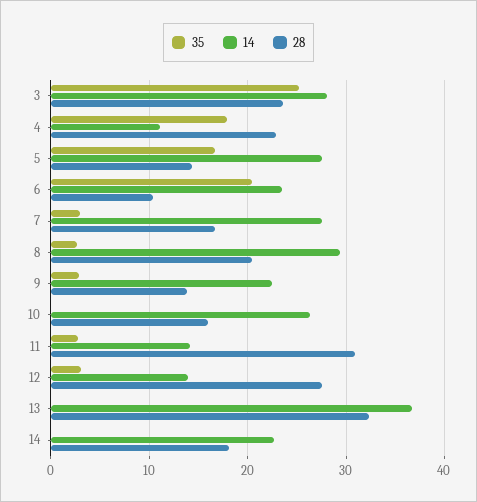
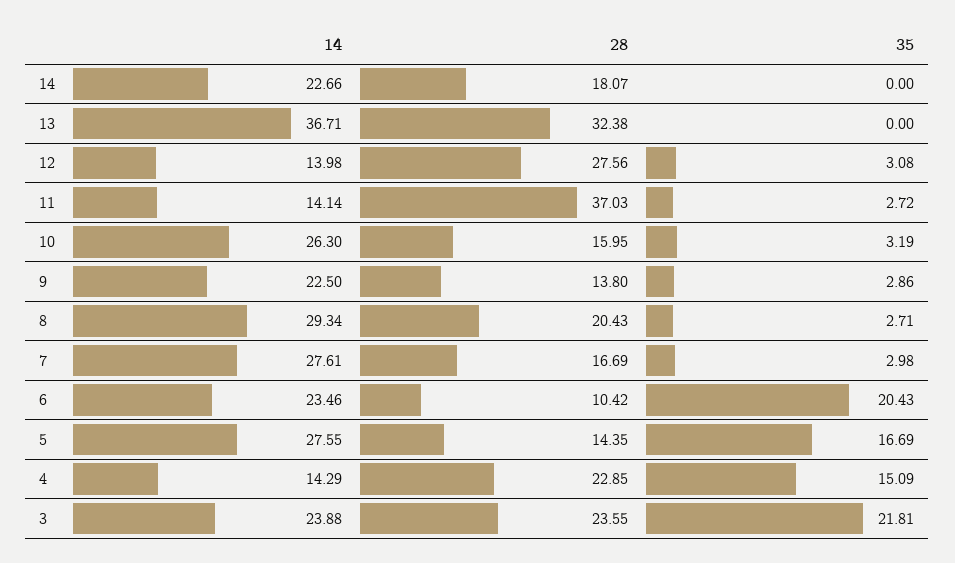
35, 3: 25 -> 21.81
14, 3: 28 -> 23.88
35, 4: 18 -> 15.09
14, 4: 11 -> 14.29
35, 10: 0 -> 3.19
28, 11: 31 -> 37.03

